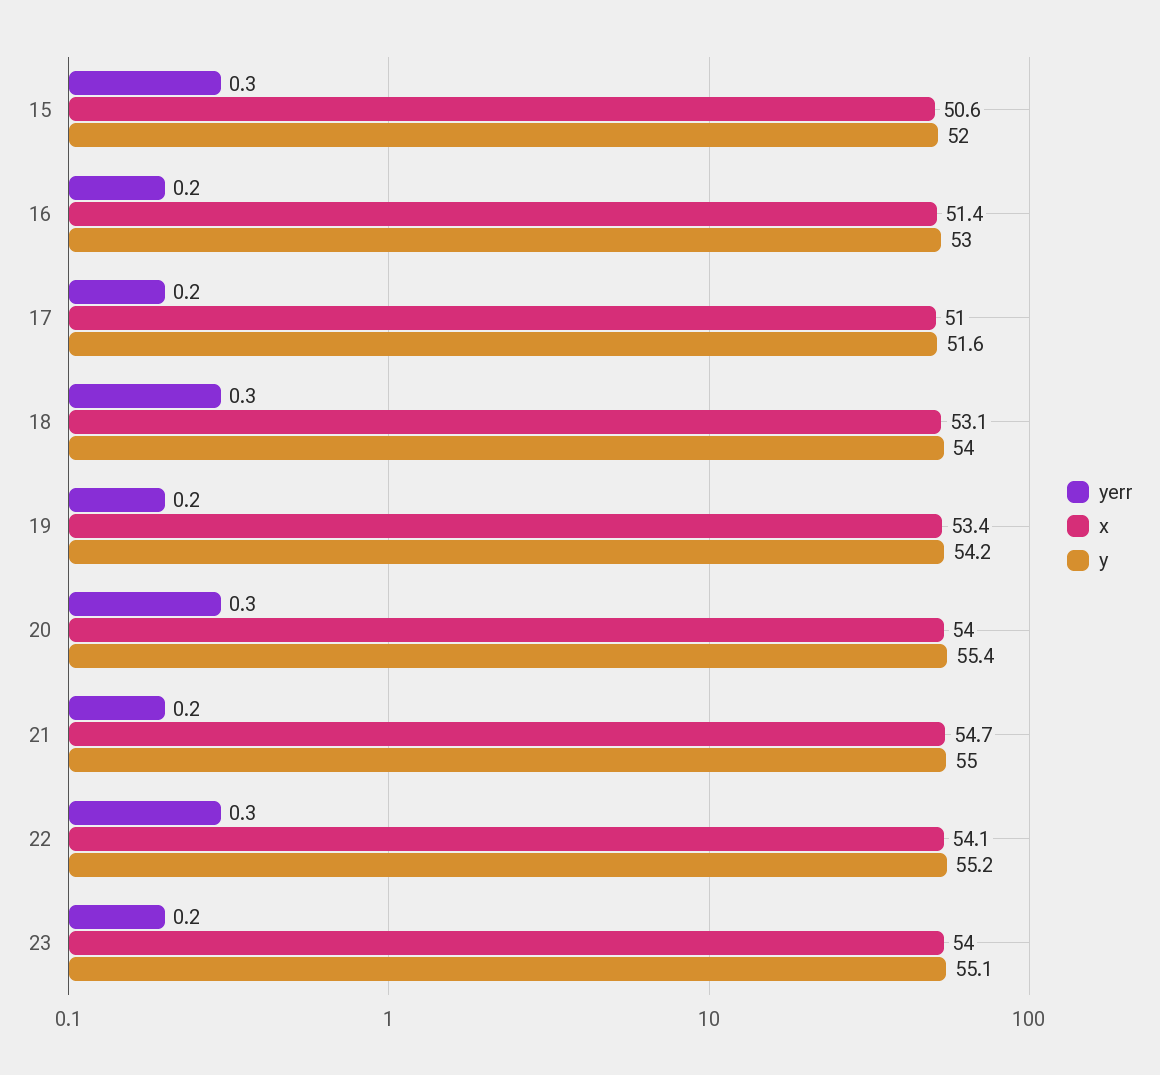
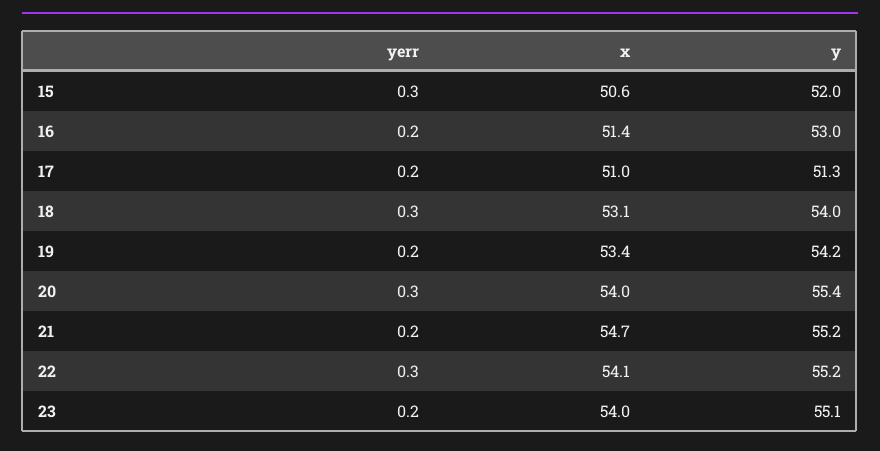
y, 17: 51.6 -> 51.3
y, 21: 55 -> 55.2

